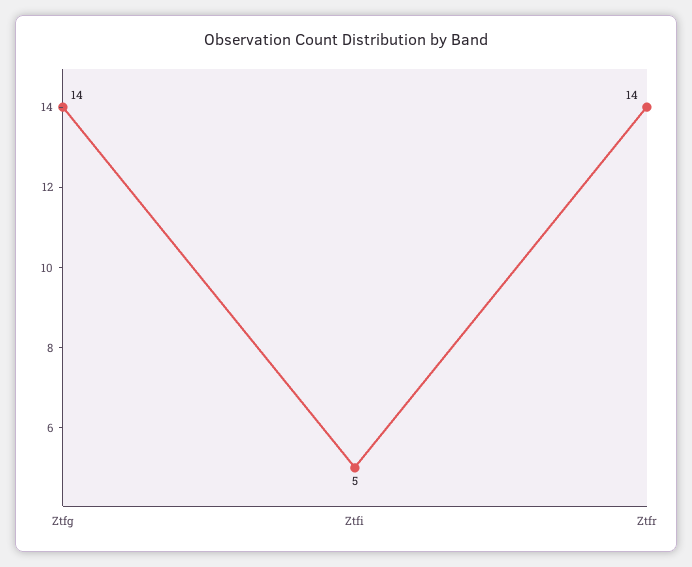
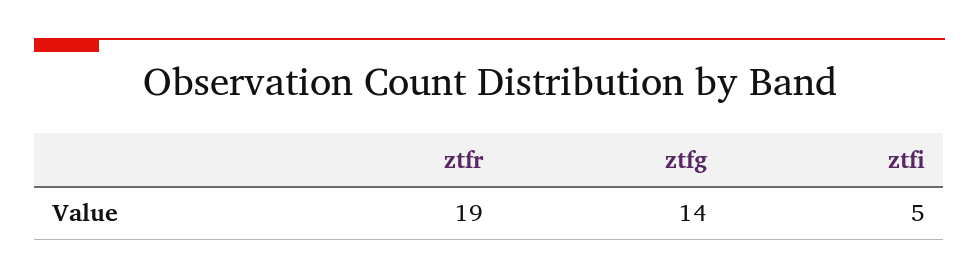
Ztfr: 14 -> 19

